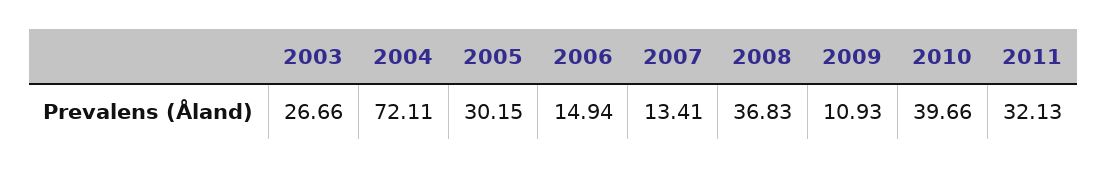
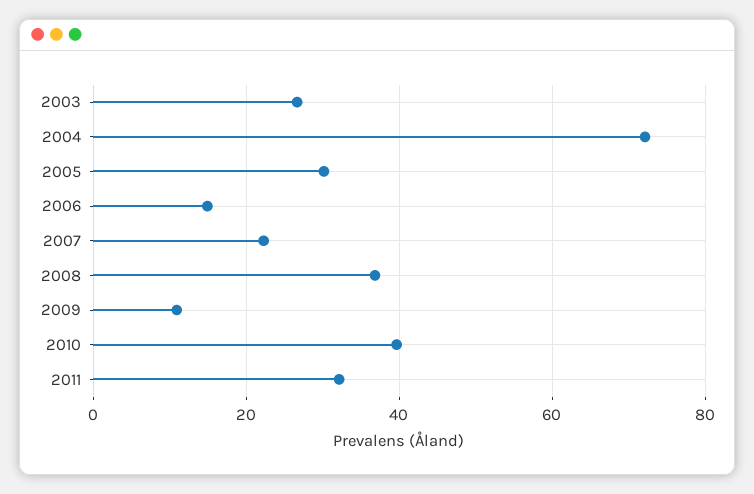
2007: 13.41 -> 22

